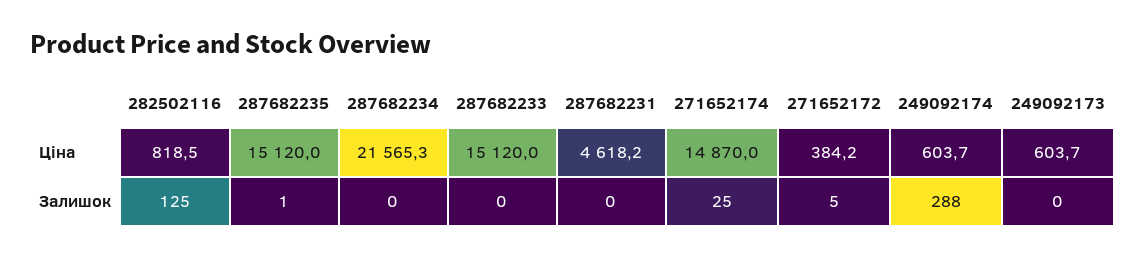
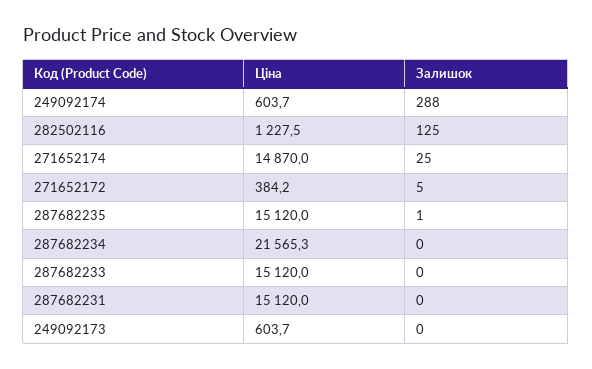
282502116, Ціна: 818.5 -> 1227.5
287682231, Ціна: 4618.2 -> 15120

